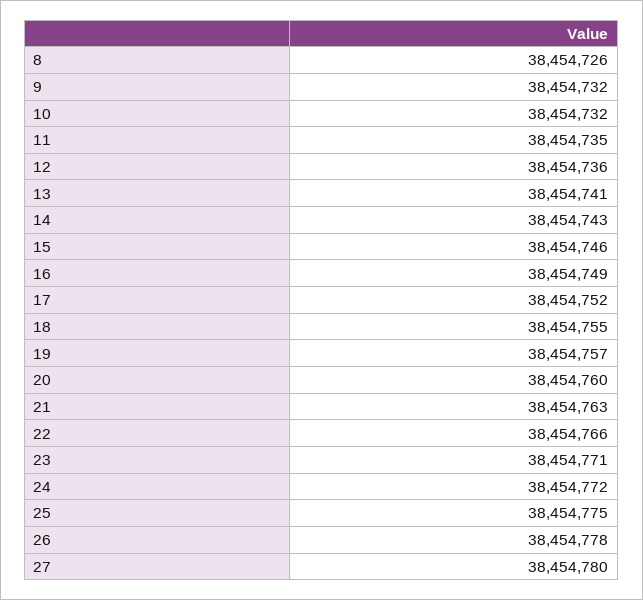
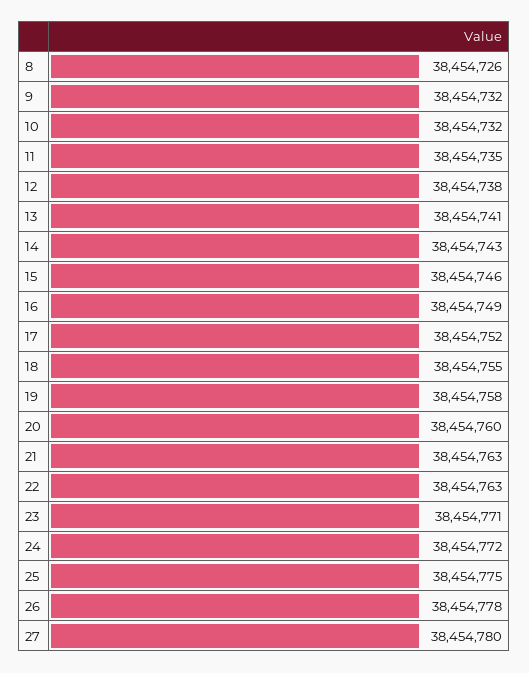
12: 38454736 -> 38454738
19: 38454757 -> 38454758
22: 38454766 -> 38454763

